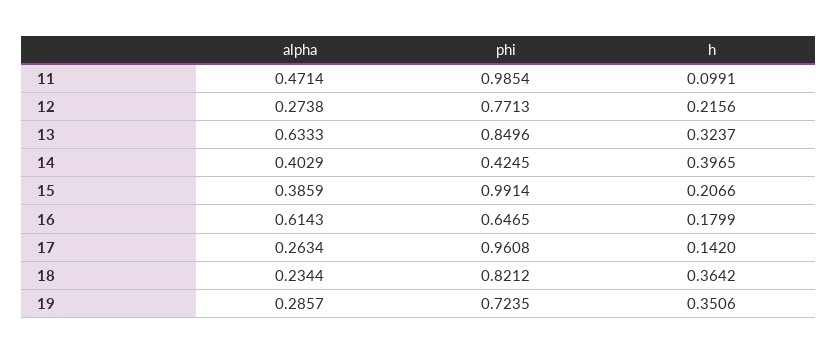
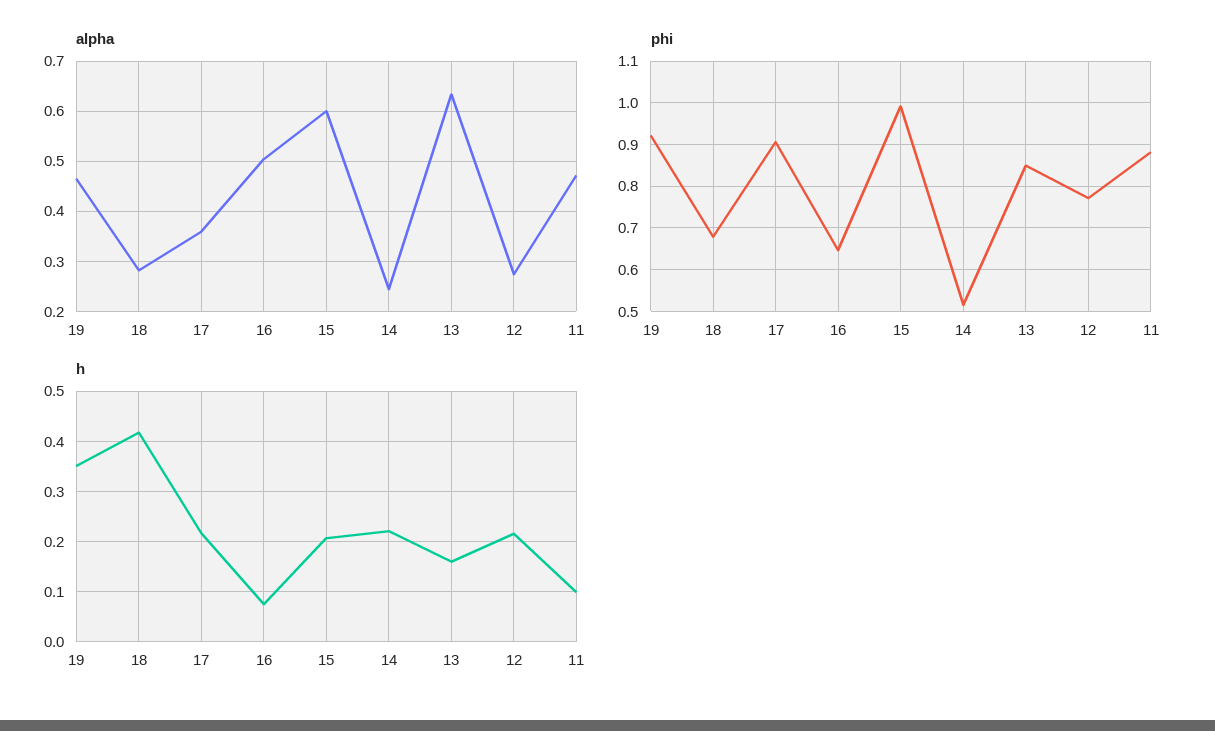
phi, 11: 0.9854 -> 0.88
h, 13: 0.3237 -> 0.16
alpha, 14: 0.4029 -> 0.24
phi, 14: 0.4245 -> 0.52
h, 14: 0.3965 -> 0.22
alpha, 15: 0.3859 -> 0.6
alpha, 16: 0.6143 -> 0.5
h, 16: 0.1799 -> 0.08
alpha, 17: 0.2634 -> 0.36
phi, 17: 0.9608 -> 0.9
h, 17: 0.142 -> 0.22
alpha, 18: 0.2344 -> 0.28
phi, 18: 0.8212 -> 0.68
h, 18: 0.3642 -> 0.42
alpha, 19: 0.2857 -> 0.46
phi, 19: 0.7235 -> 0.92

